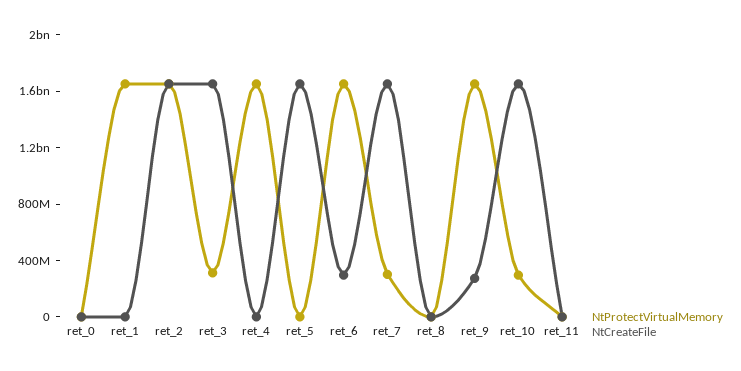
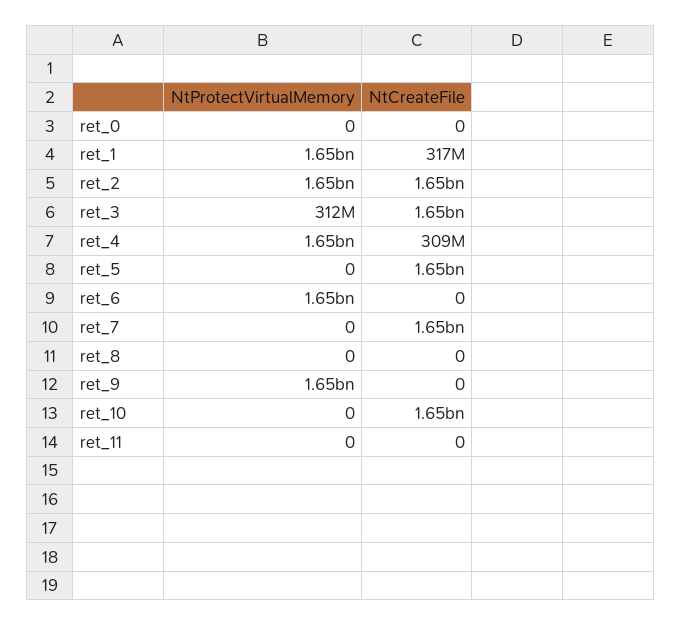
NtCreateFile, ret_1: 0 -> 317000000
NtCreateFile, ret_4: 0 -> 309000000
NtCreateFile, ret_6: 300000000 -> 0
NtProtectVirtualMemory, ret_7: 300000000 -> 0
NtCreateFile, ret_9: 300000000 -> 0
NtProtectVirtualMemory, ret_10: 300000000 -> 0

